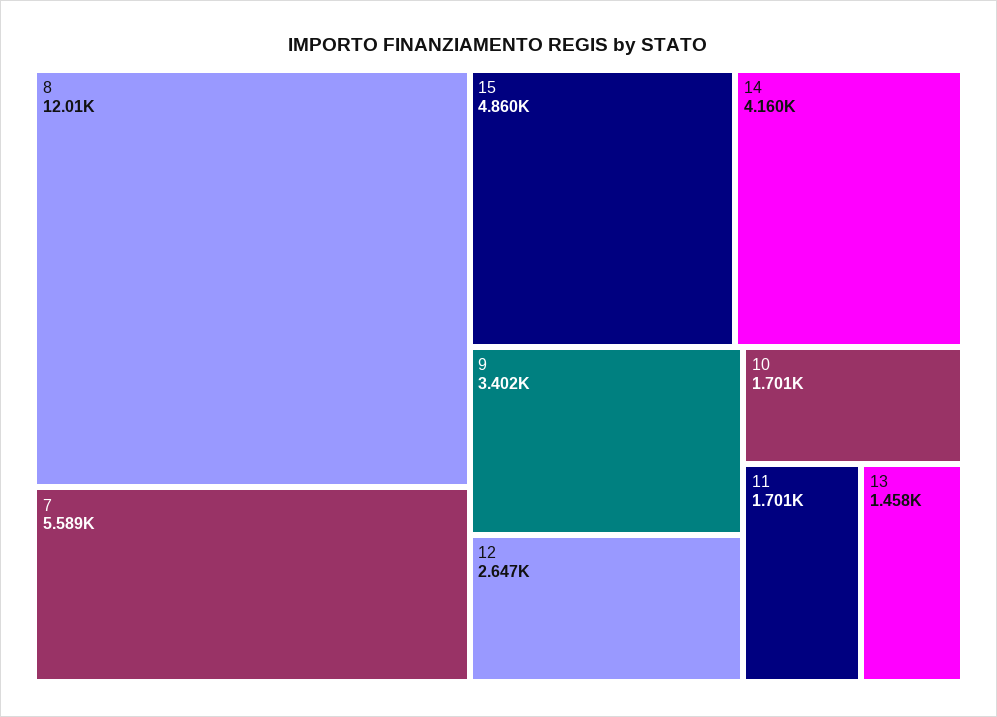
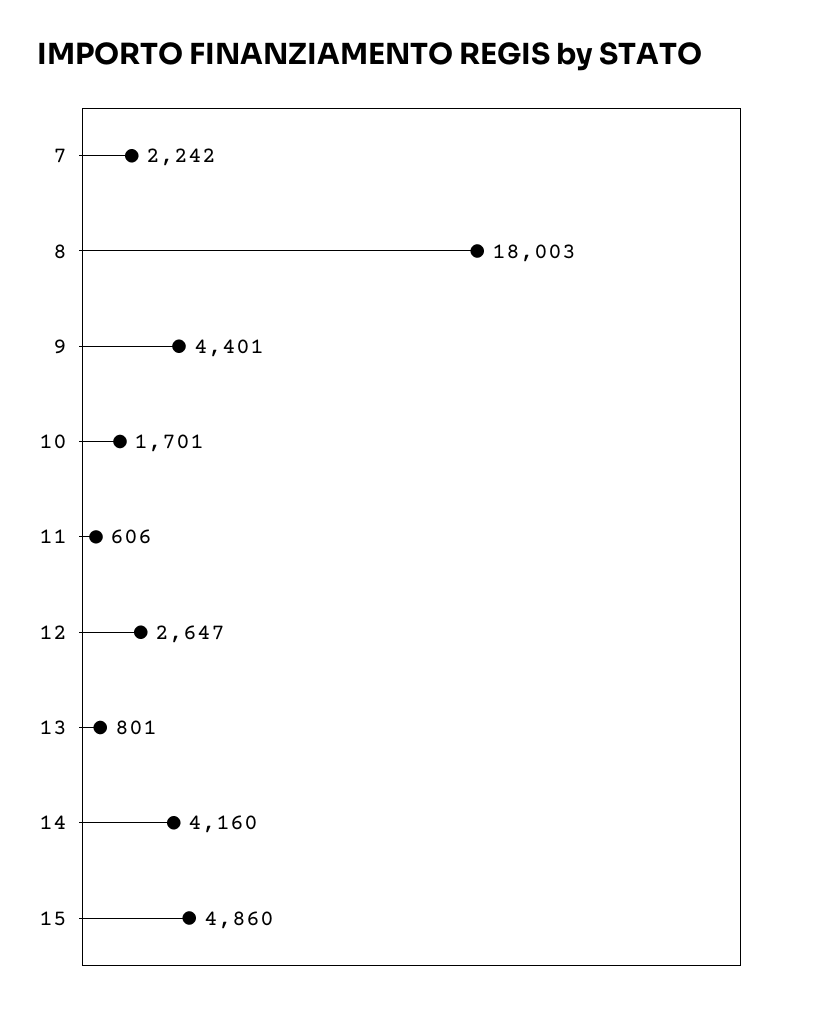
8: 12010 -> 18003
7: 5589 -> 2242
9: 3402 -> 4401
11: 1701 -> 606
13: 1458 -> 801

